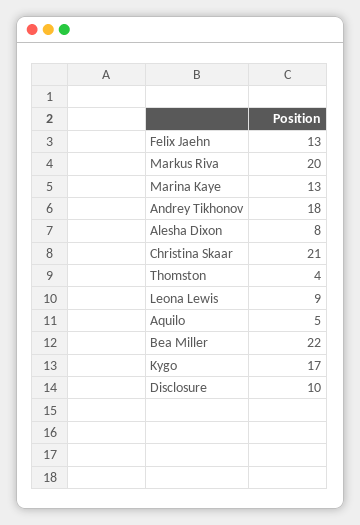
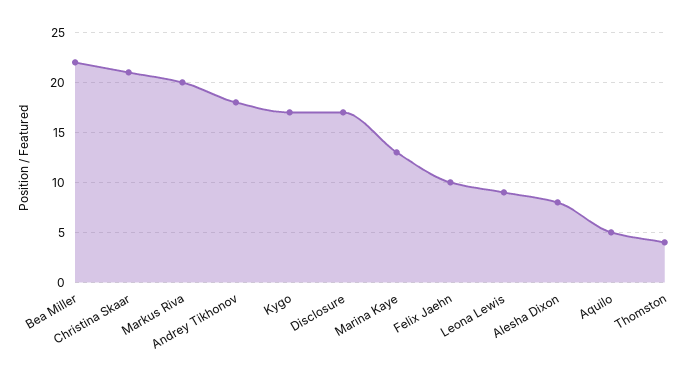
Felix Jaehn: 13 -> 10
Disclosure: 10 -> 17

